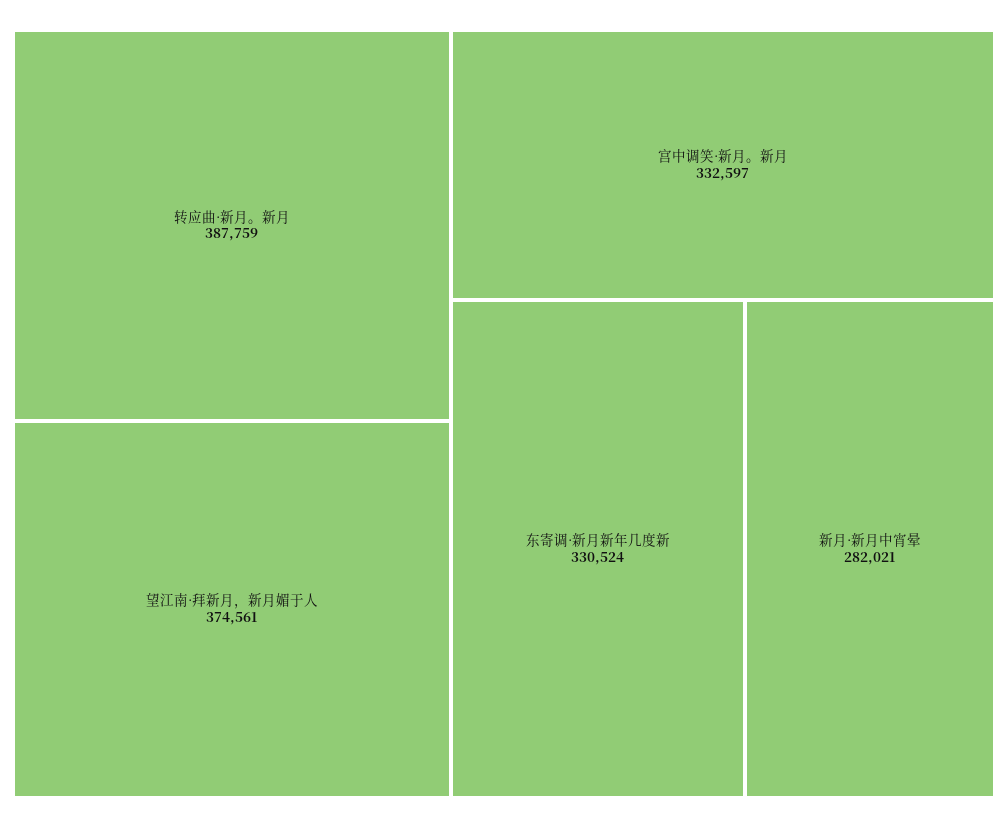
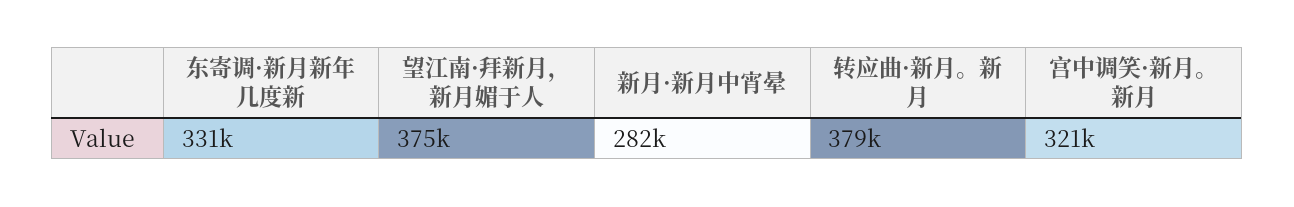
转应曲·新月。新月: 387759 -> 379000
宫中调笑·新月。新月: 332597 -> 321000

